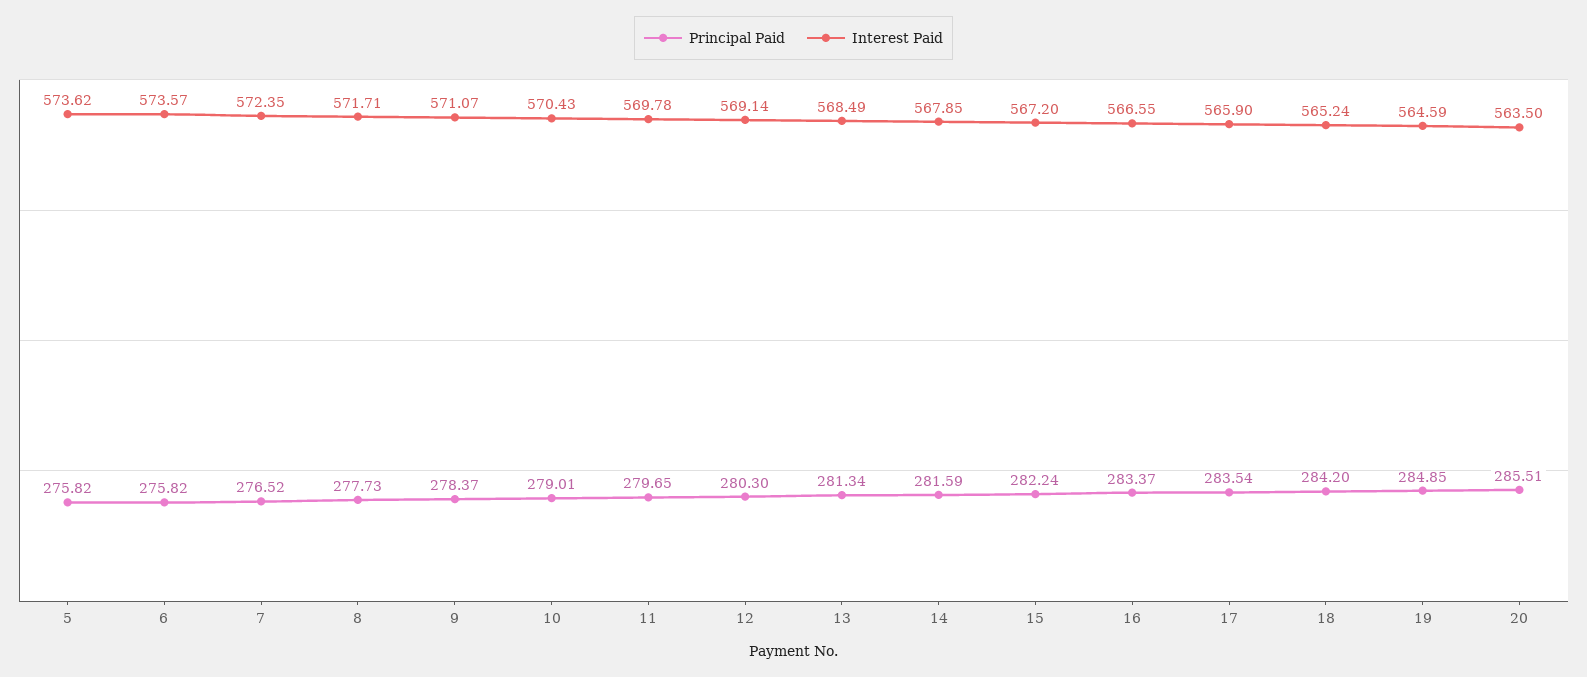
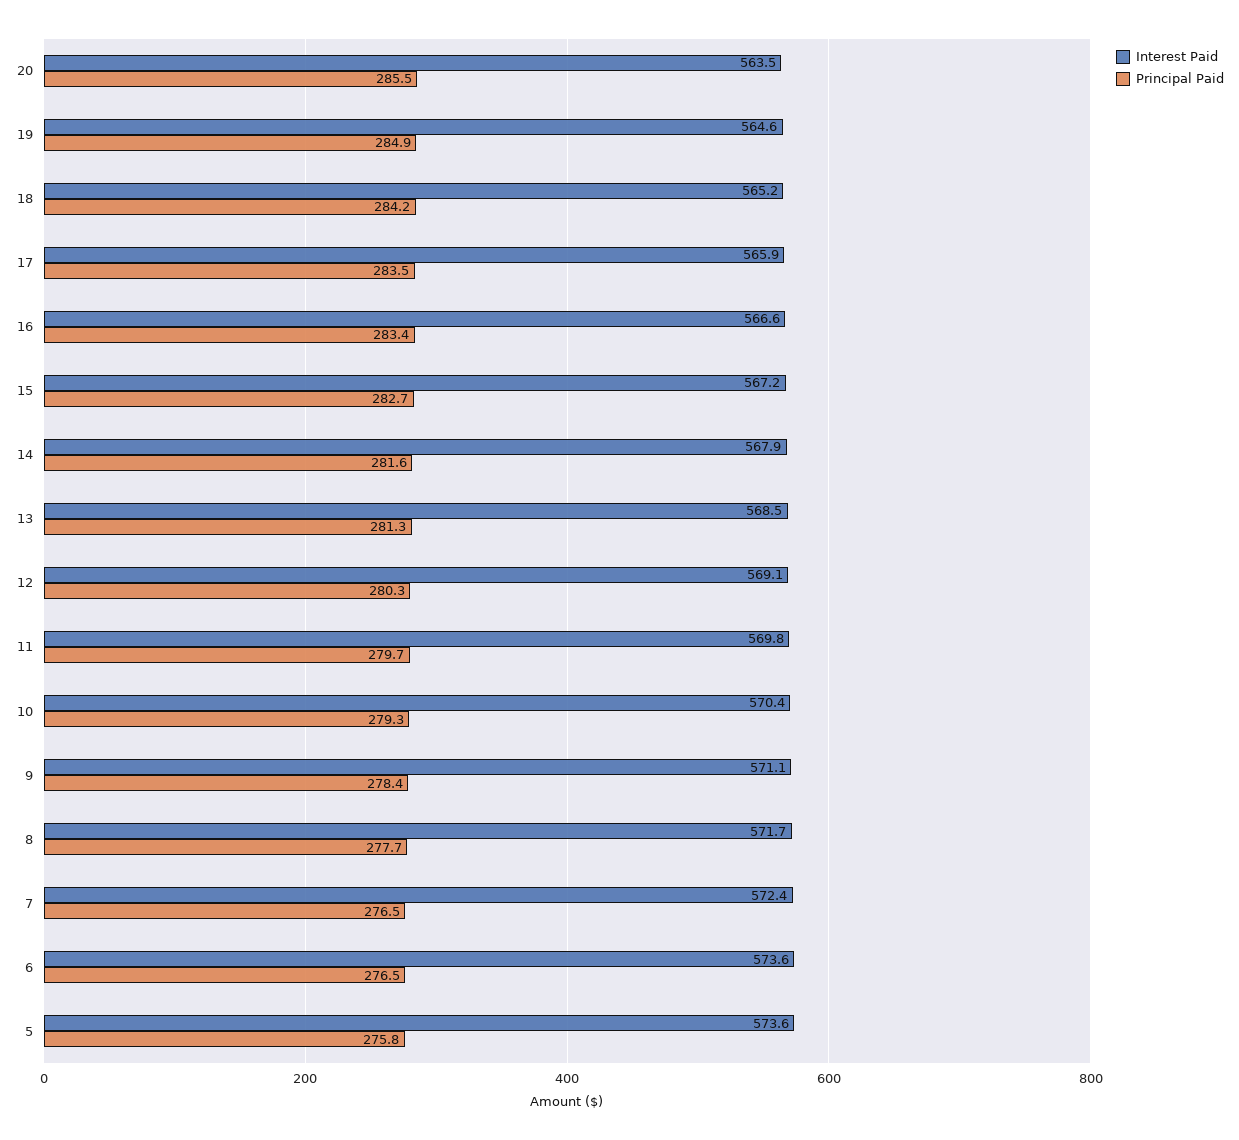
Principal Paid, 6: 275.82 -> 276.5
Principal Paid, 10: 279.01 -> 279.3
Principal Paid, 15: 282.24 -> 282.7

